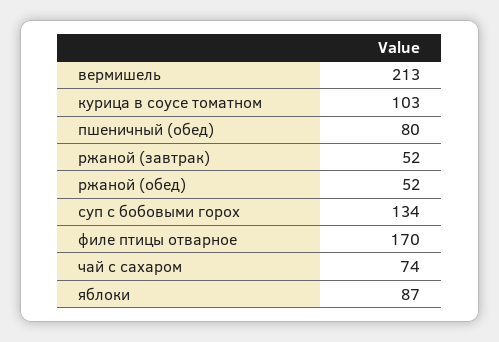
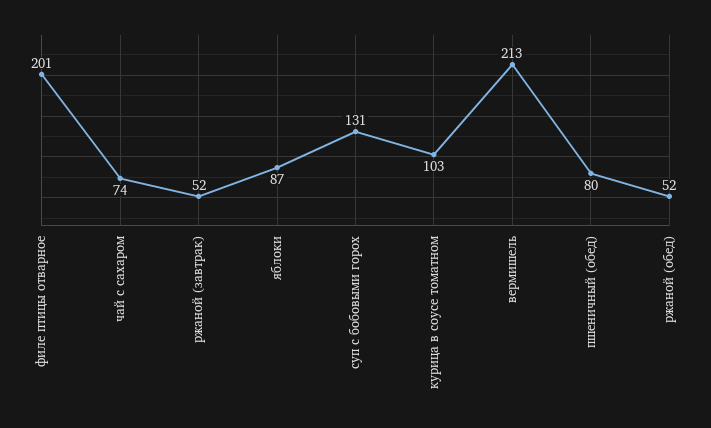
суп с бобовыми горох: 134 -> 131
филе птицы отварное: 170 -> 201

